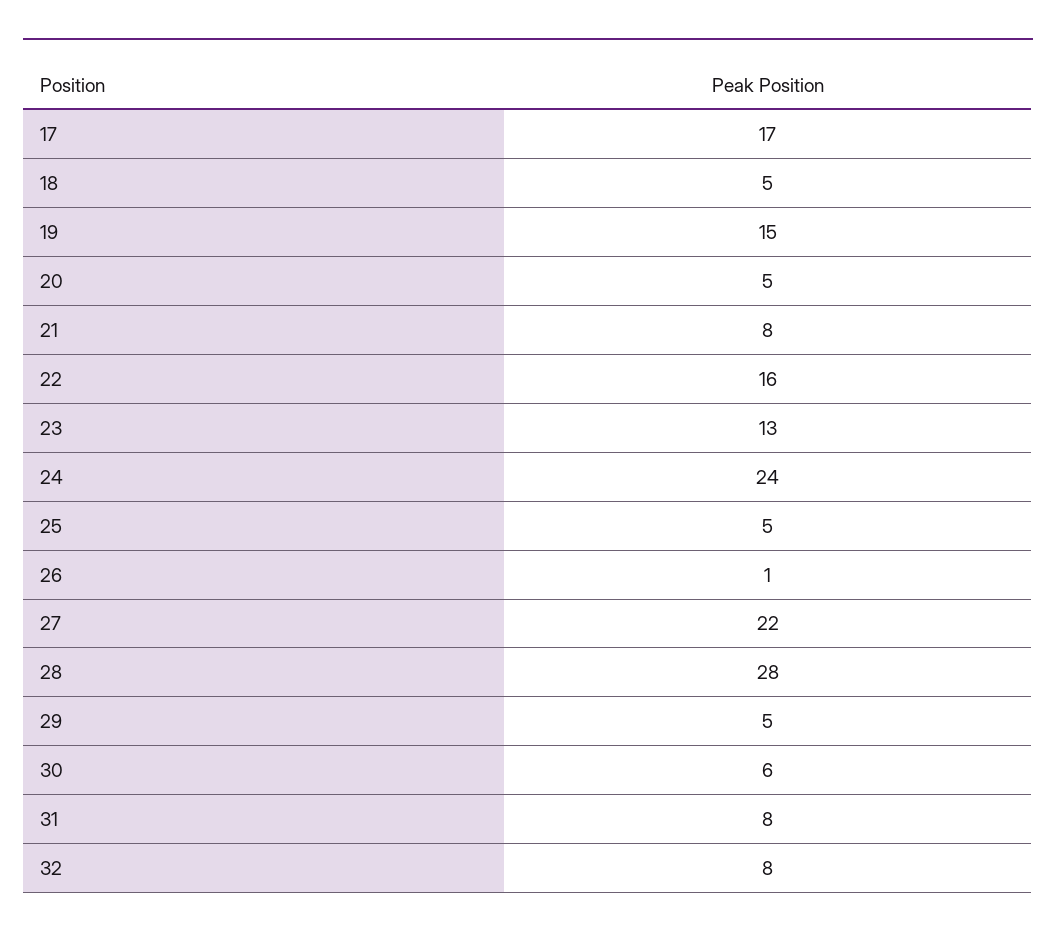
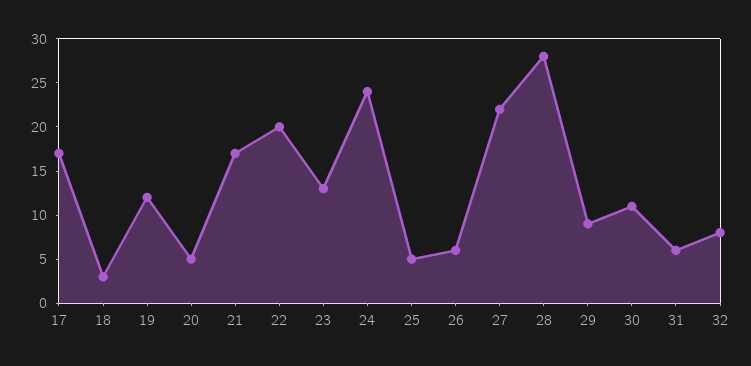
18: 5 -> 3
19: 15 -> 12
21: 8 -> 17
22: 16 -> 20
26: 1 -> 6
29: 5 -> 9
30: 6 -> 11
31: 8 -> 6

